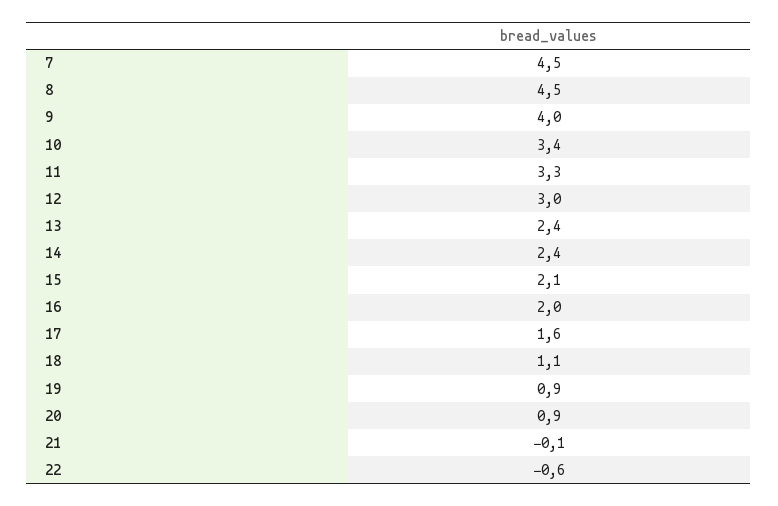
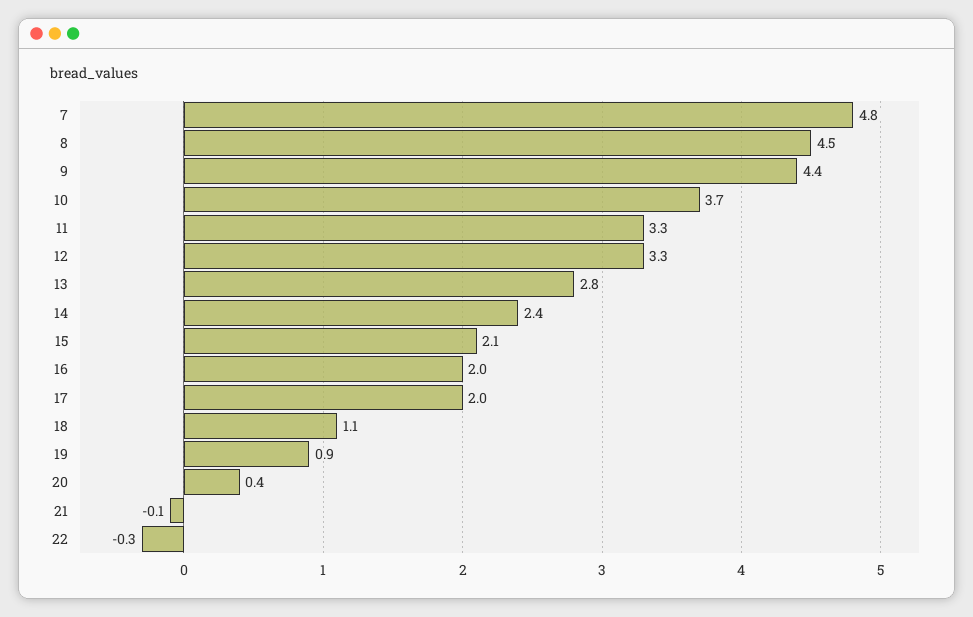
7: 4.5 -> 4.8
9: 4 -> 4.4
10: 3.4 -> 3.7
12: 3 -> 3.3
13: 2.4 -> 2.8
17: 1.6 -> 2
20: 0.9 -> 0.4
22: -0.6 -> -0.3

